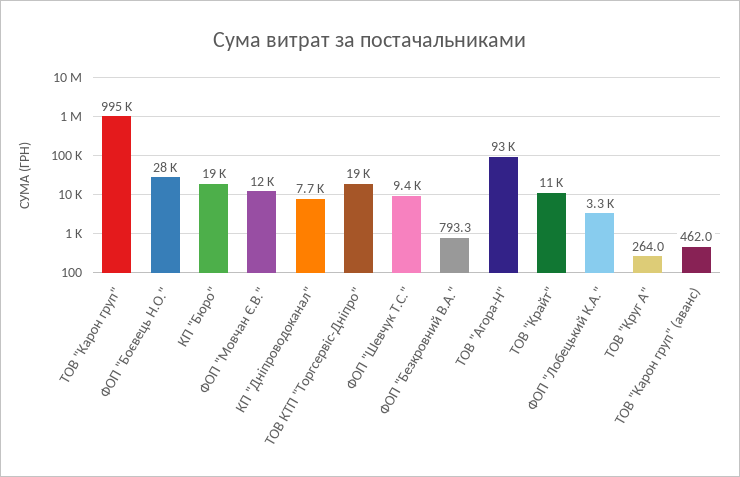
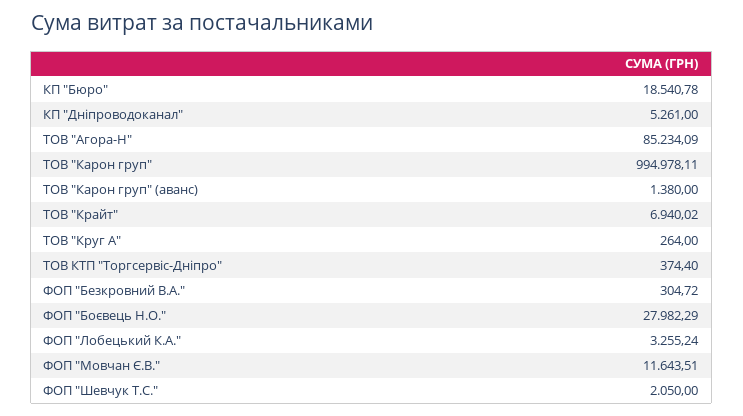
КП "Дніпроводоканал": 7700 -> 5261
ТОВ КТП "Торгсервіс-Дніпро": 19000 -> 374.4
ФОП "Шевчук Т.С.": 9400 -> 2050
ФОП "Безкровний В.А.": 793.3 -> 304.72
ТОВ "Агора-Н": 93000 -> 85234.09
ТОВ "Крайт": 11000 -> 6940.02
ТОВ "Карон груп" (аванс): 462 -> 1380

